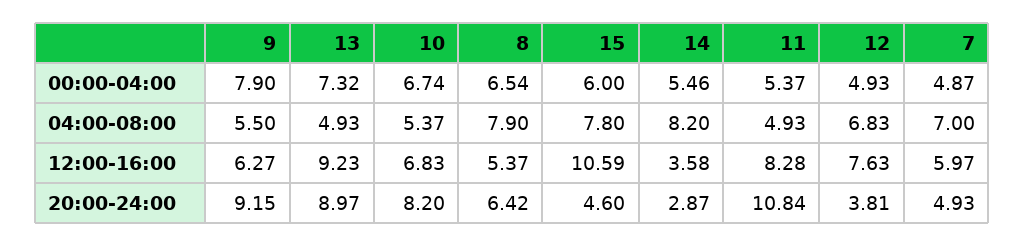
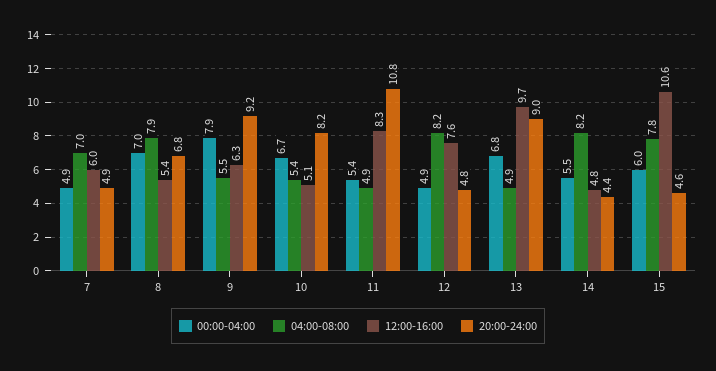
00:00-04:00, 13: 7.32 -> 6.8
00:00-04:00, 8: 6.54 -> 7
04:00-08:00, 12: 6.83 -> 8.2
12:00-16:00, 13: 9.23 -> 9.7
12:00-16:00, 10: 6.83 -> 5.1
12:00-16:00, 14: 3.58 -> 4.8
20:00-24:00, 8: 6.42 -> 6.8
20:00-24:00, 14: 2.87 -> 4.4
20:00-24:00, 12: 3.81 -> 4.8

